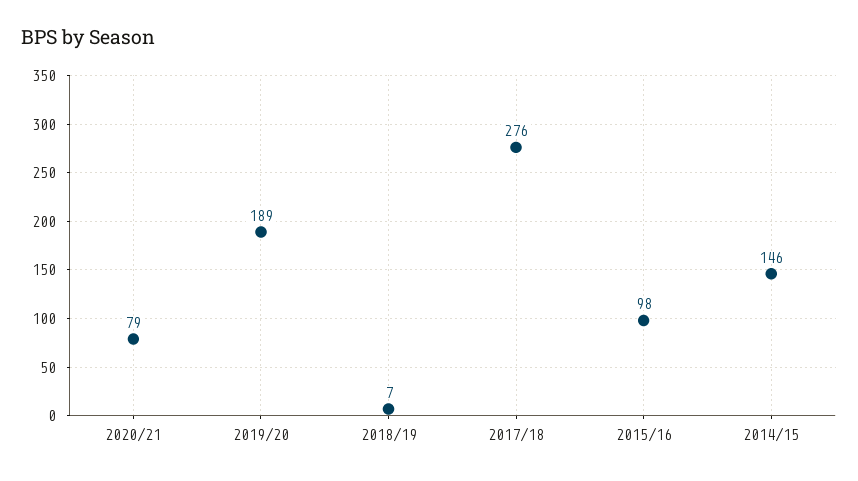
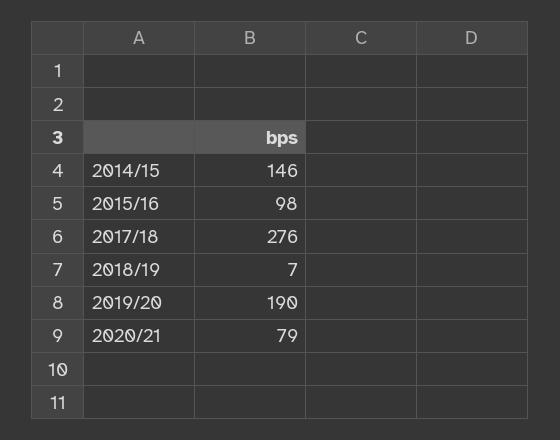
2019/20: 189 -> 190

